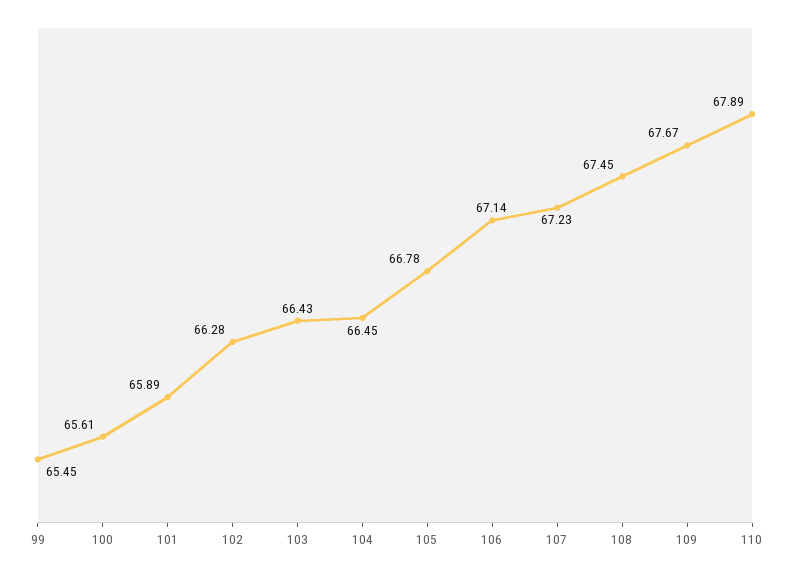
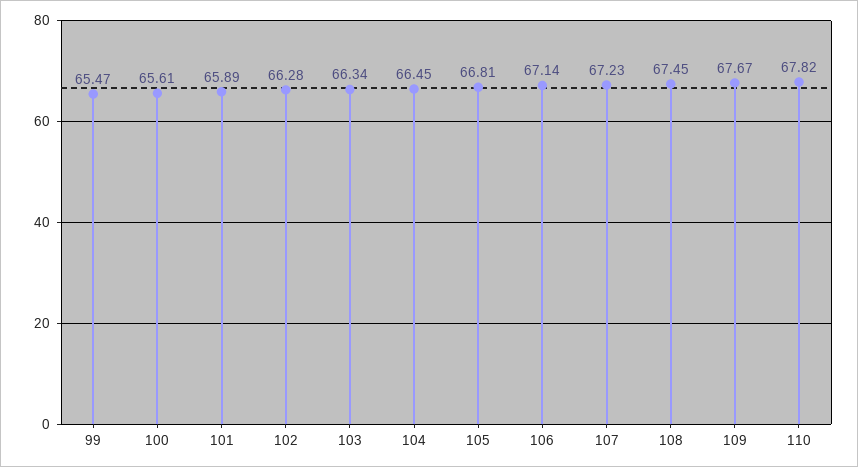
99: 65.45 -> 65.47
103: 66.43 -> 66.34
105: 66.78 -> 66.81
110: 67.89 -> 67.82

